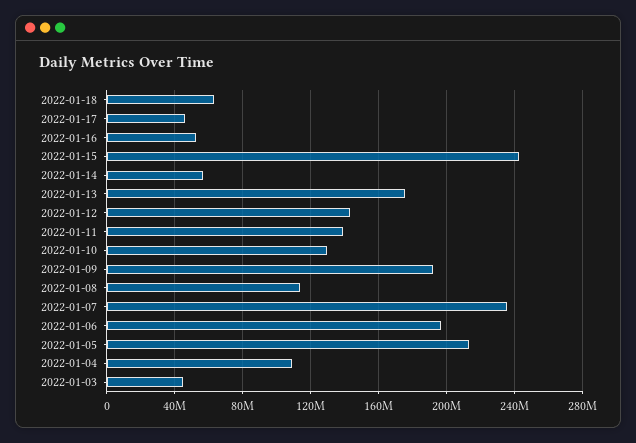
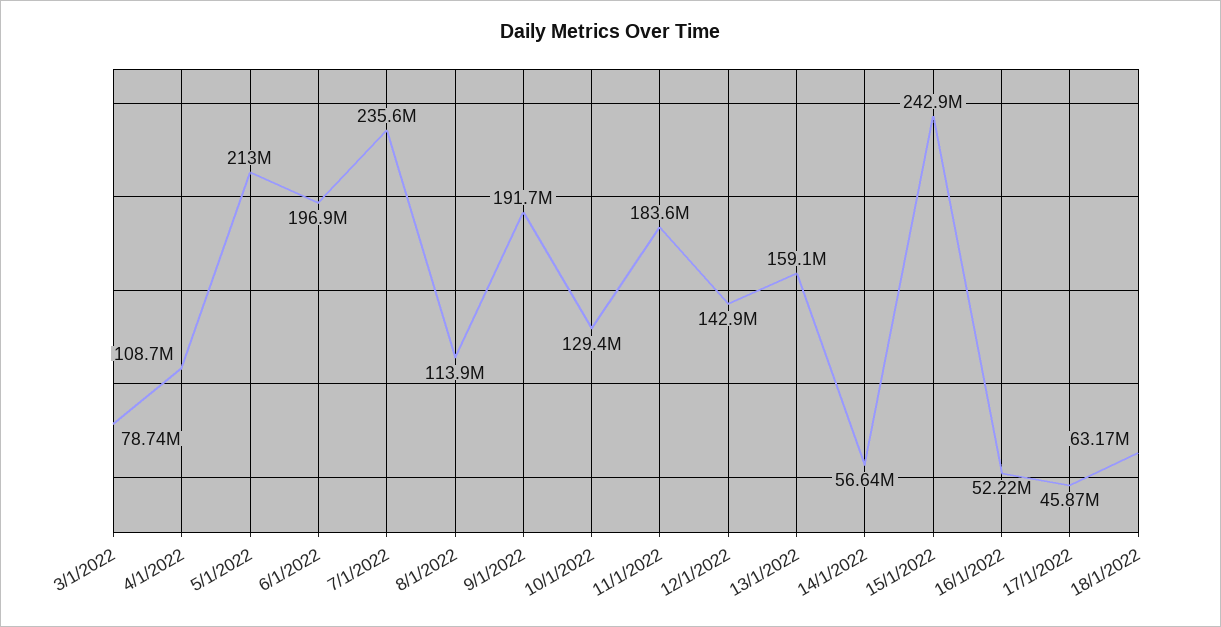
2022-01-13: 175000000 -> 159100000
2022-01-11: 140000000 -> 183600000
2022-01-03: 45000000 -> 78740000

